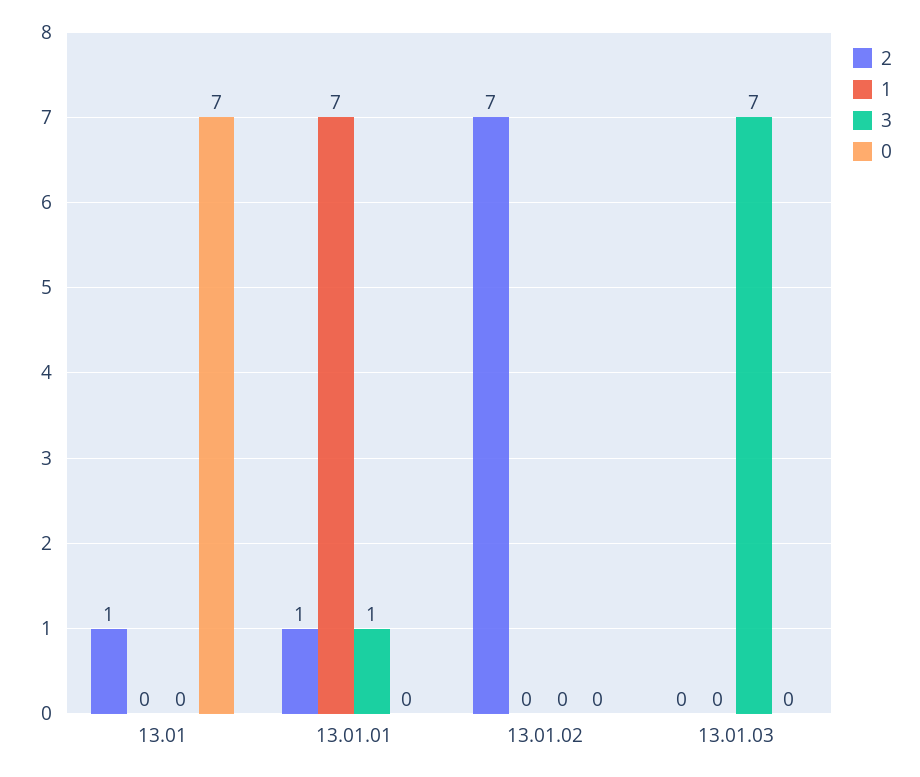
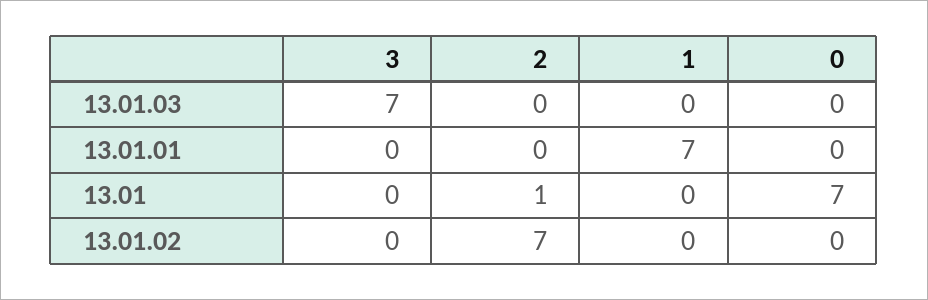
2, 13.01.01: 1 -> 0
3, 13.01.01: 1 -> 0

